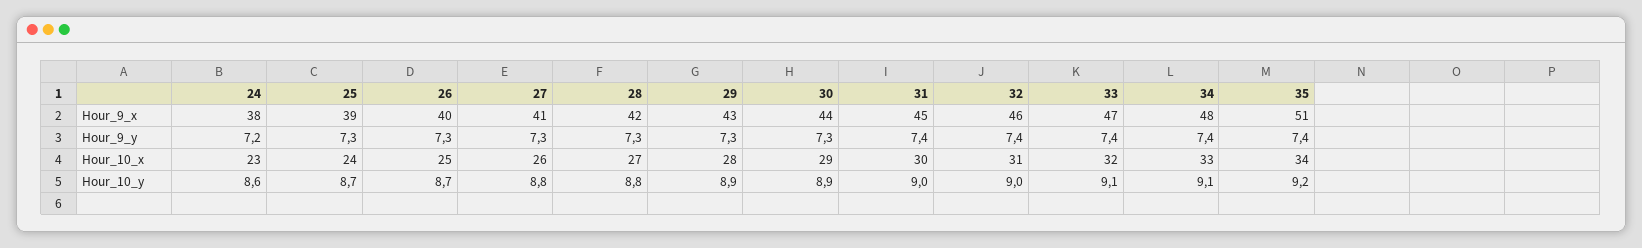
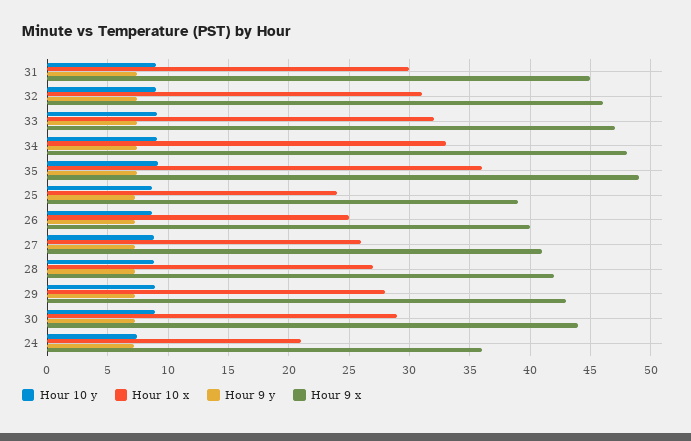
Hour_9_x, 24: 38 -> 36
Hour_9_x, 35: 51 -> 49
Hour_10_x, 24: 23 -> 21
Hour_10_x, 35: 34 -> 36
Hour_10_y, 24: 8.6 -> 7.5

